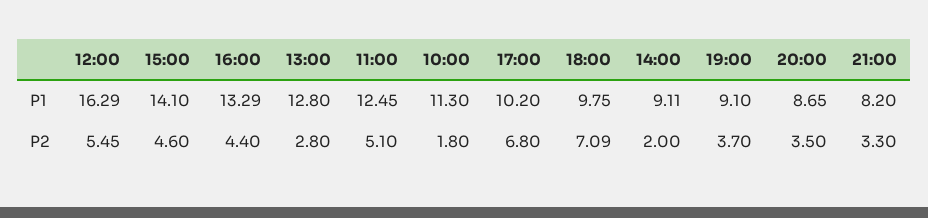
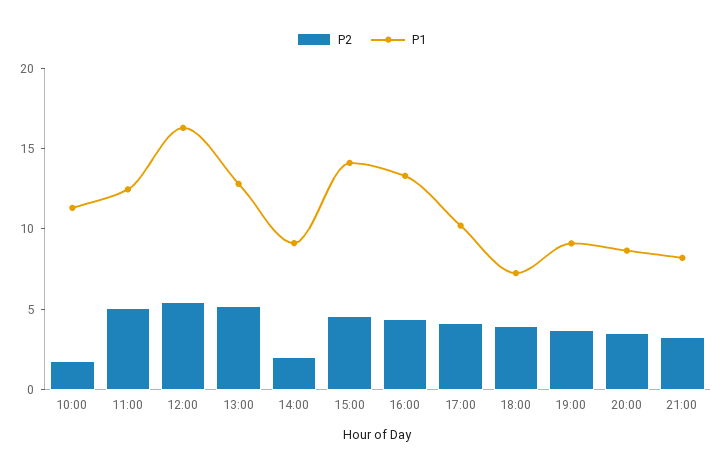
P1, 18:00: 9.75 -> 7
P2, 13:00: 2.8 -> 5
P2, 17:00: 6.8 -> 4
P2, 18:00: 7.09 -> 4

